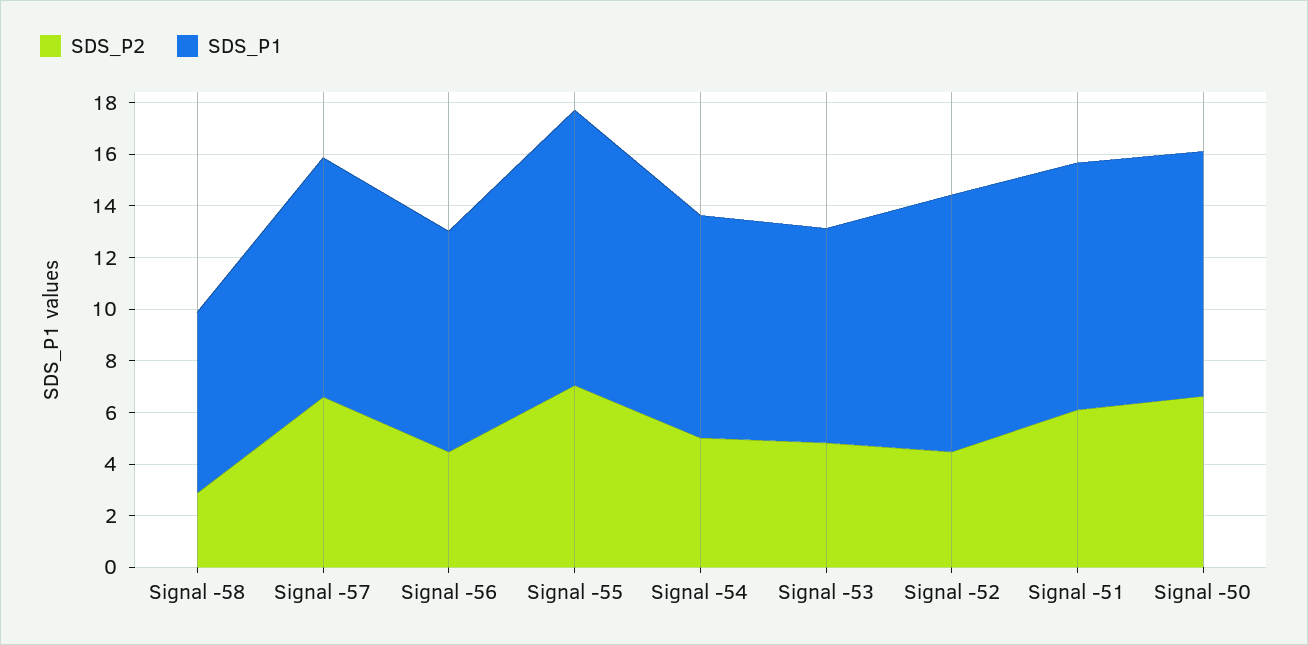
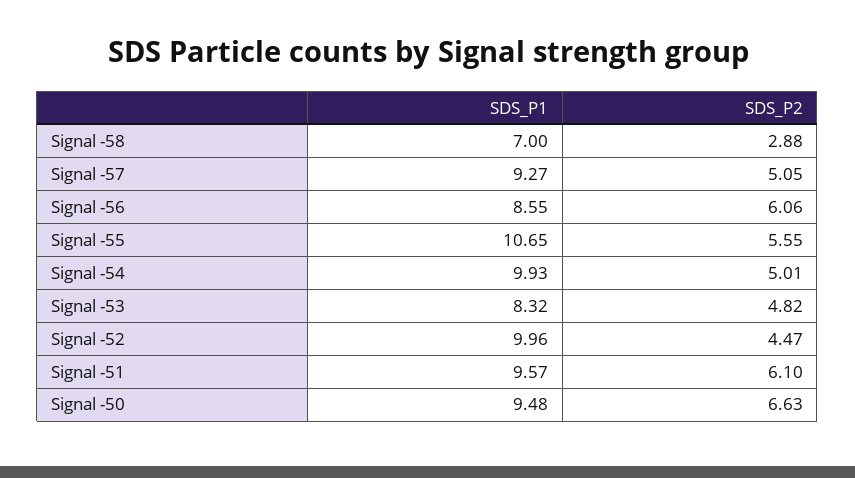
SDS_P2, Signal -57: 6.5 -> 5.05
SDS_P2, Signal -56: 4.5 -> 6.06
SDS_P2, Signal -55: 7 -> 5.55
SDS_P1, Signal -54: 8.5 -> 9.93

